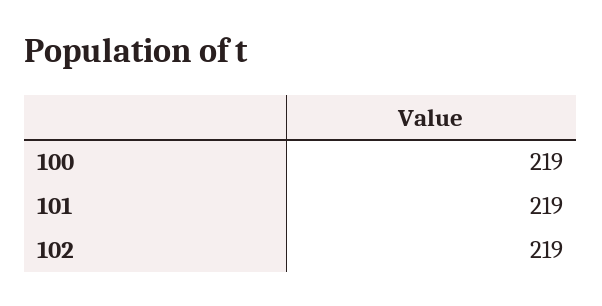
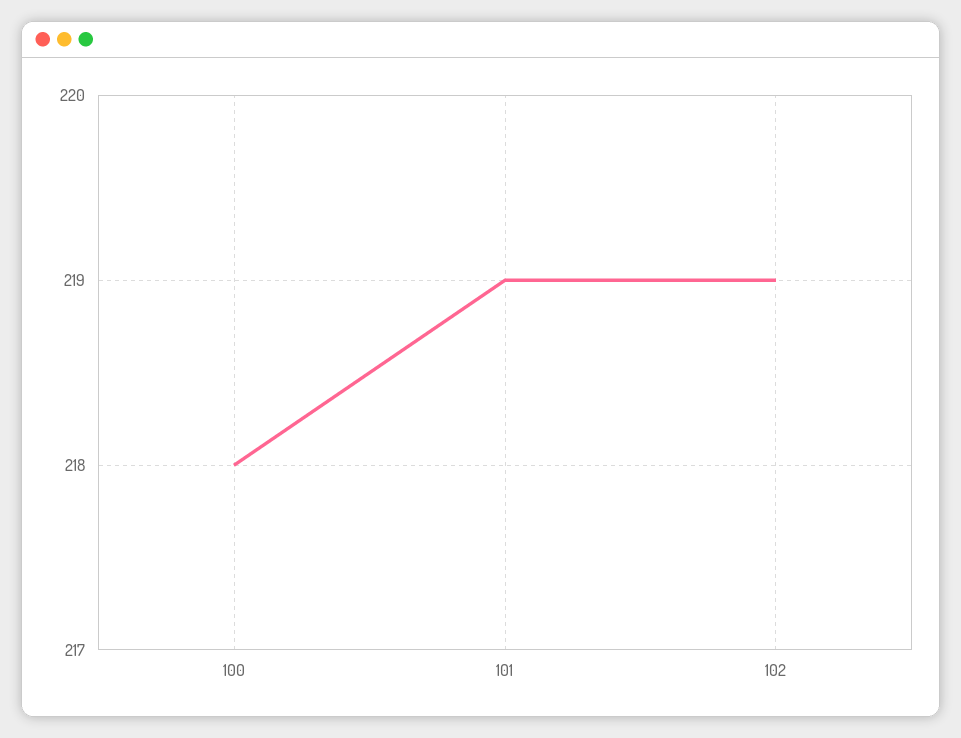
100: 219 -> 218

